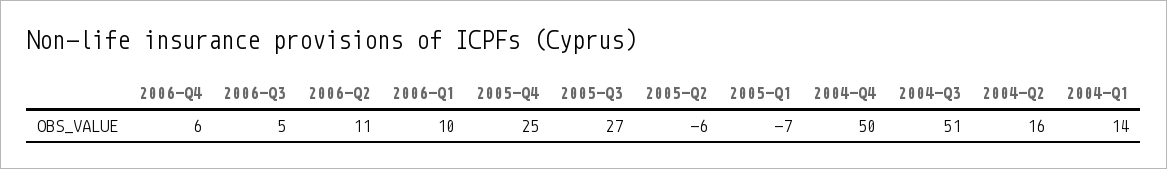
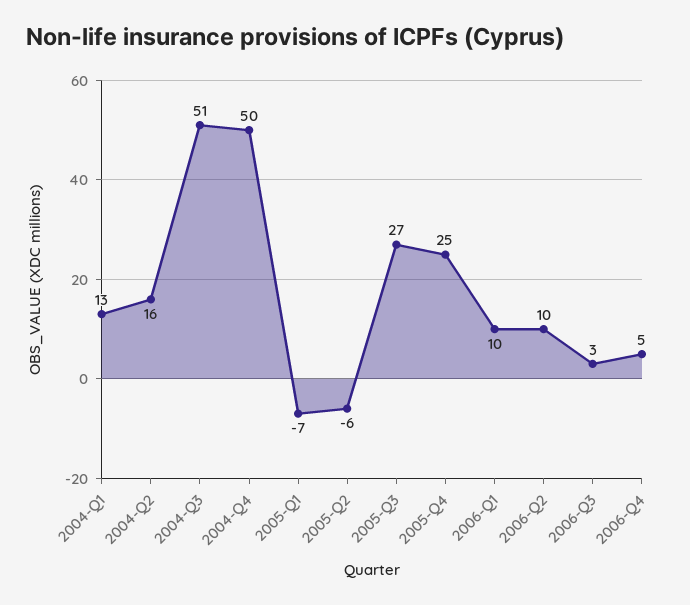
2006-Q4: 6 -> 5
2006-Q3: 5 -> 3
2006-Q2: 11 -> 10
2004-Q1: 14 -> 13

